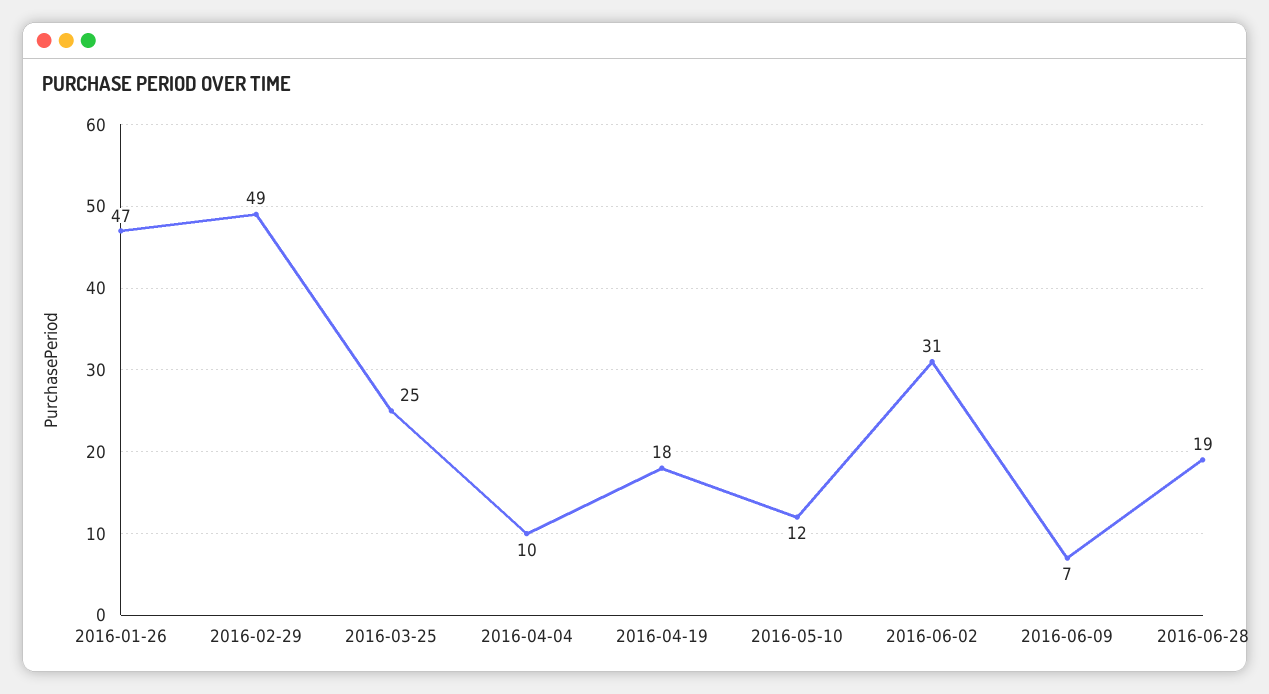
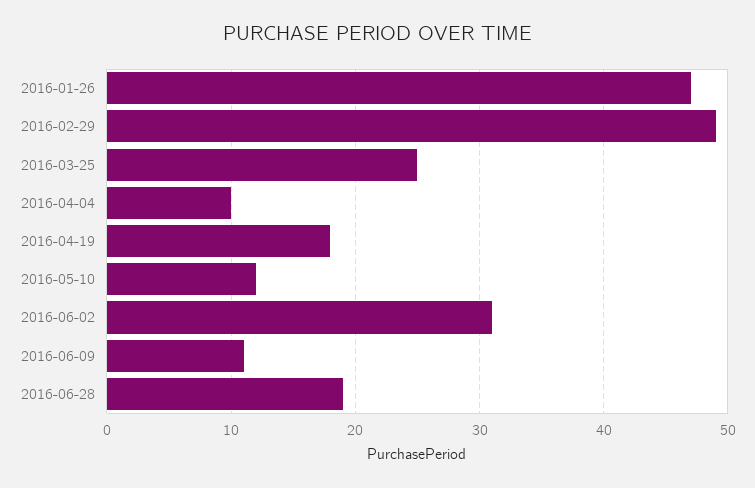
2016-06-09: 7 -> 11

